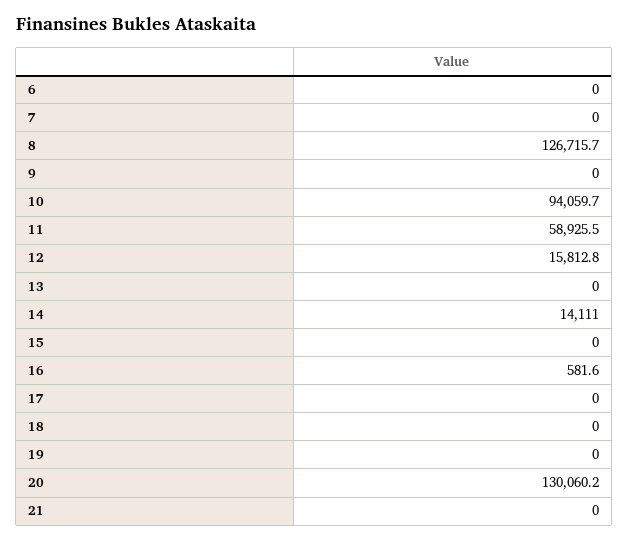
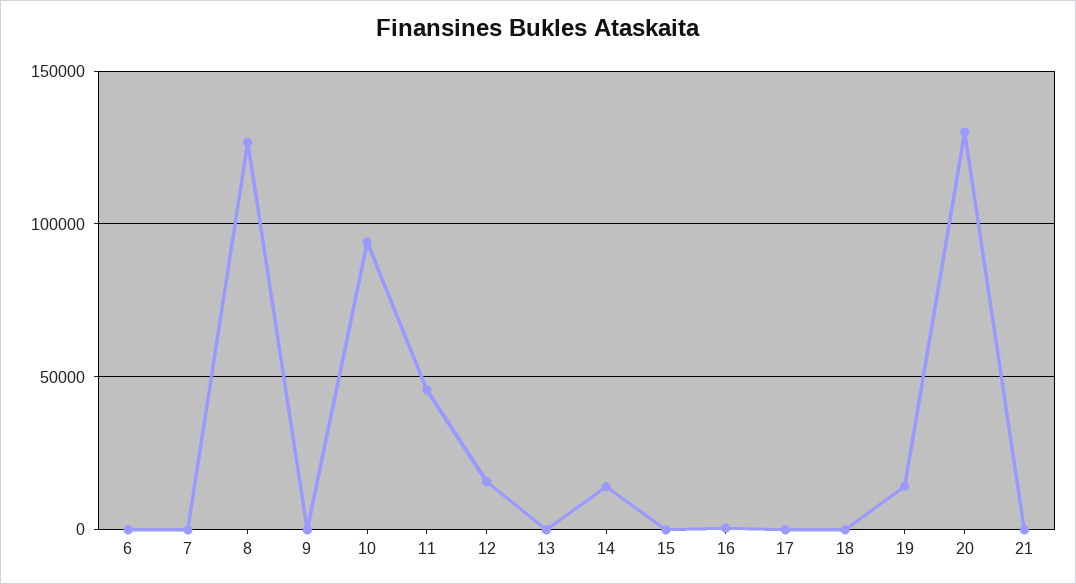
11: 58925.5 -> 45000
19: 0 -> 15000

